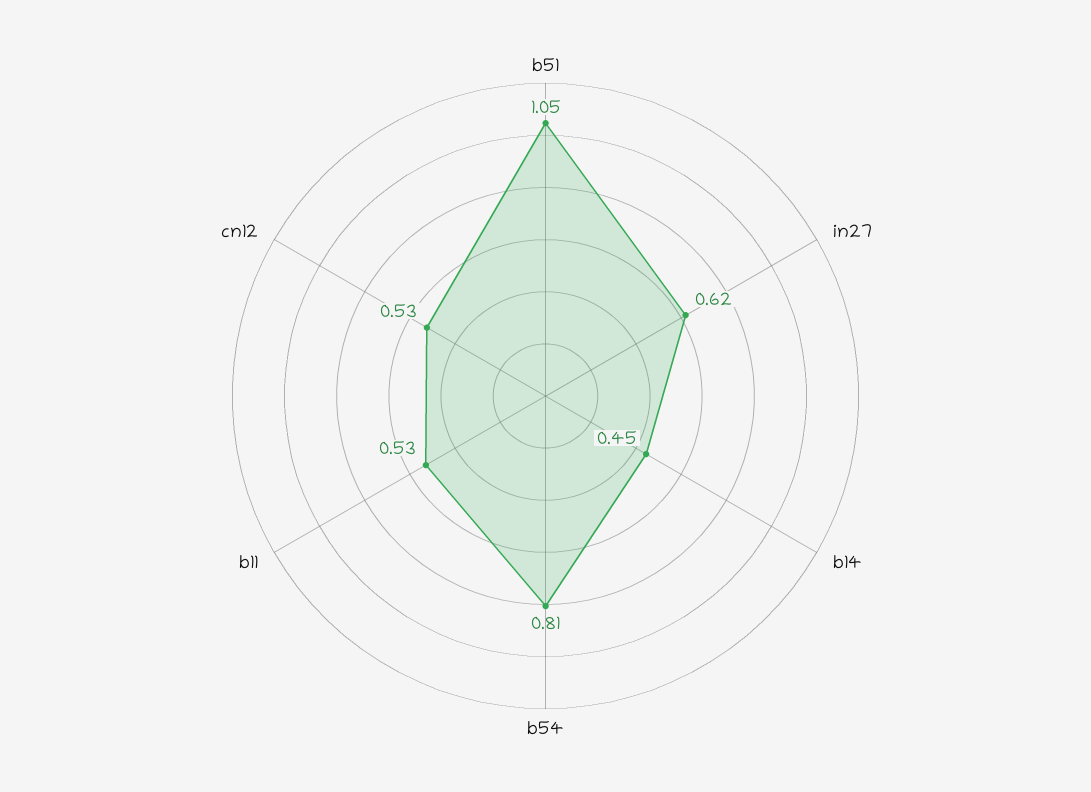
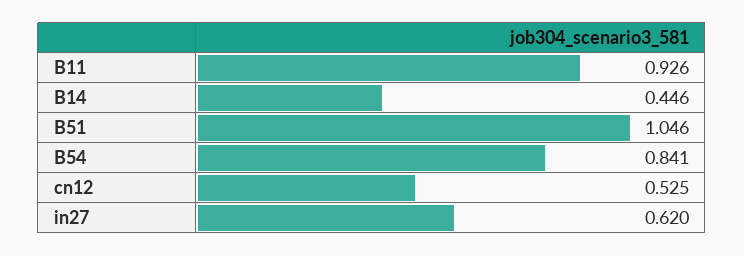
b54: 0.81 -> 0.841
b11: 0.53 -> 0.926

